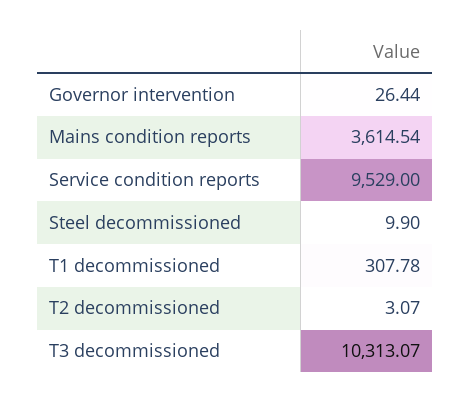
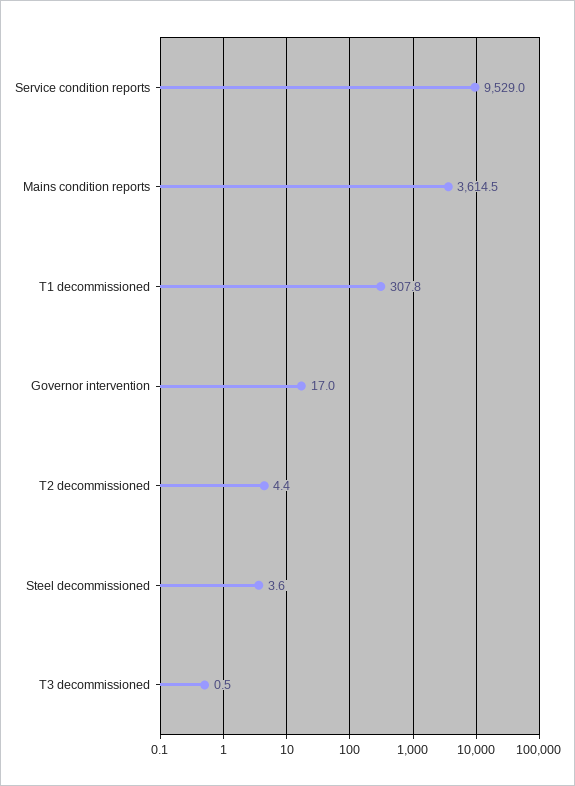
Governor intervention: 26.44 -> 17
Steel decommissioned: 9.9 -> 3.6
T2 decommissioned: 3.07 -> 4.4
T3 decommissioned: 10313.07 -> 0.5

